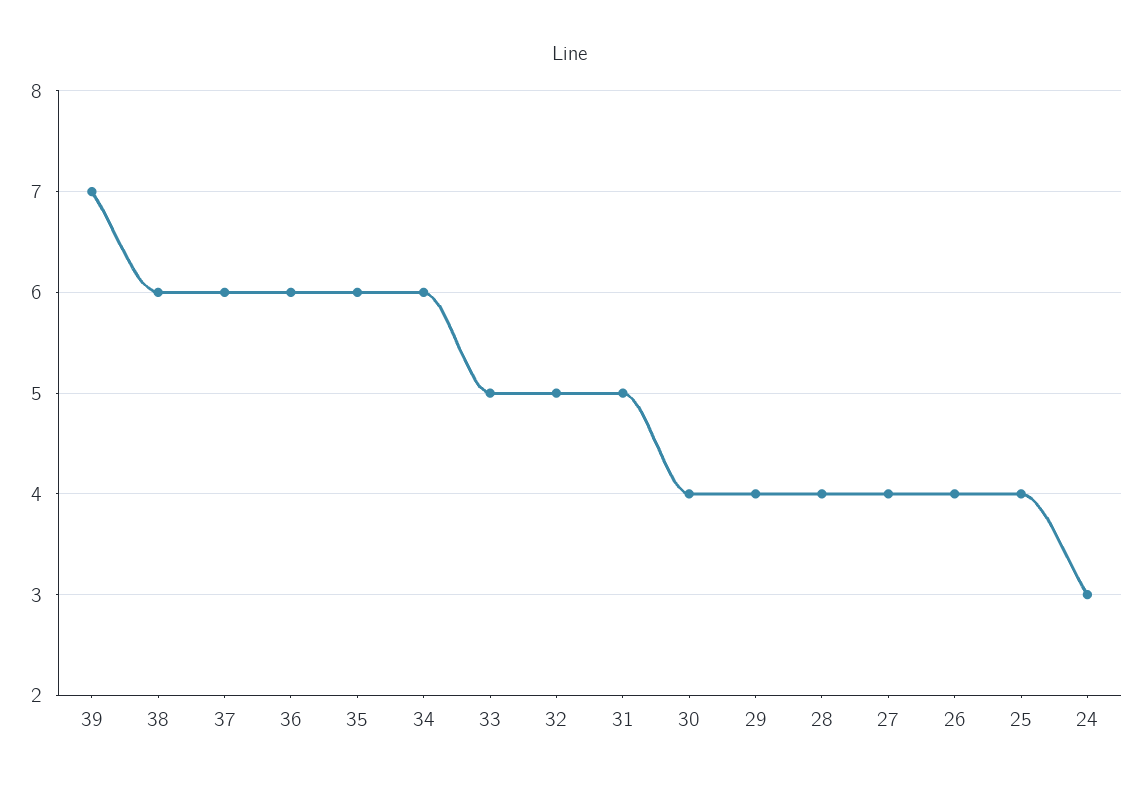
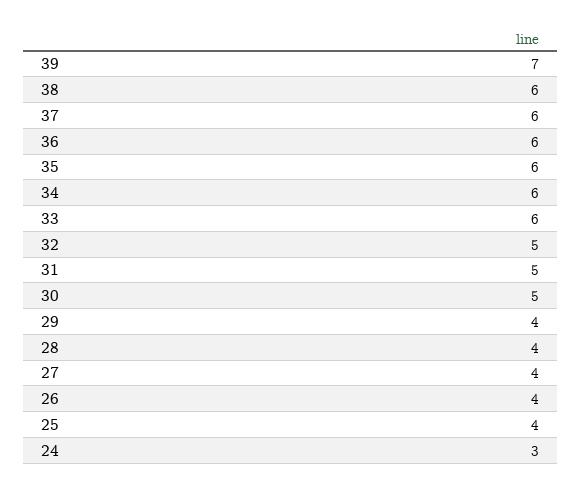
33: 5 -> 6
30: 4 -> 5

